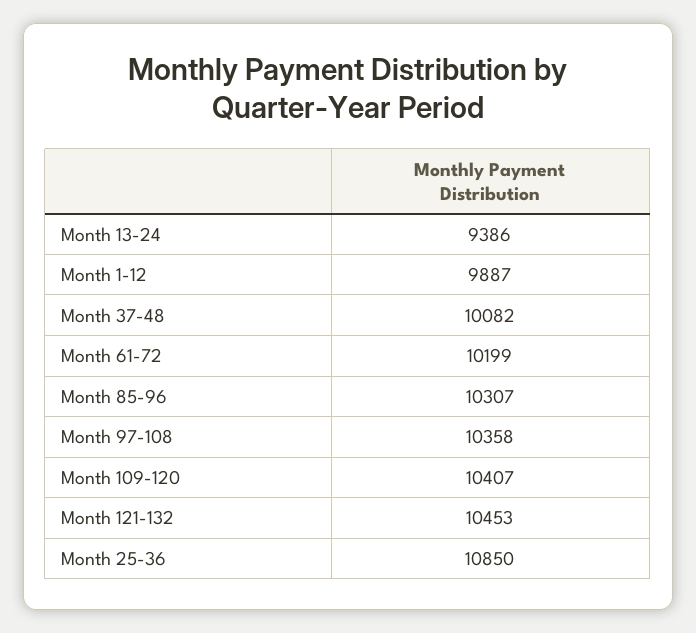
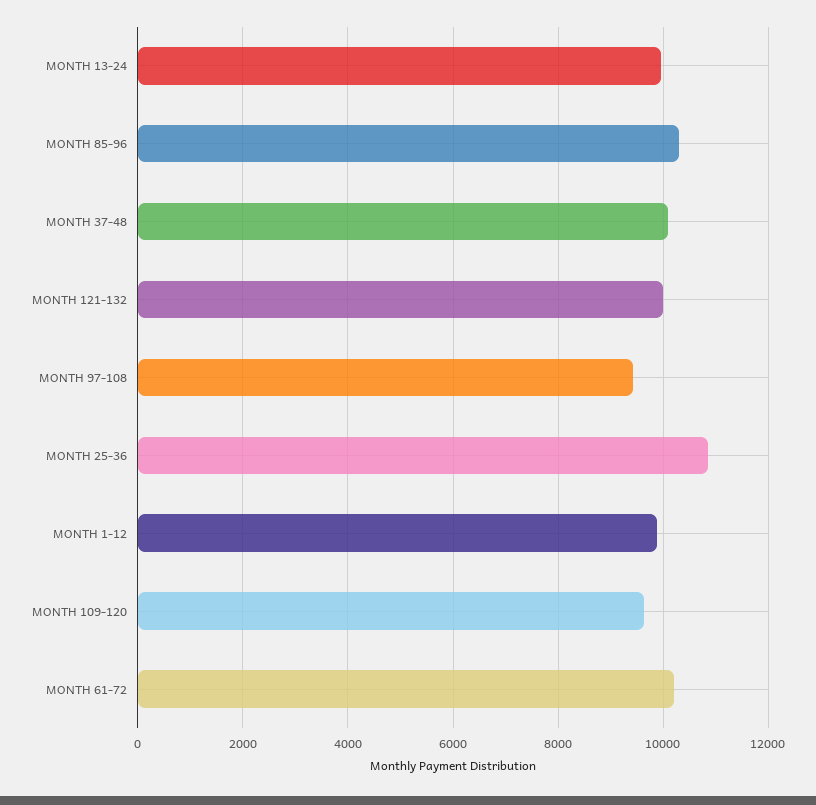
Month 13-24: 9386 -> 10000
Month 97-108: 10358 -> 9400
Month 109-120: 10407 -> 9600
Month 121-132: 10453 -> 10000

